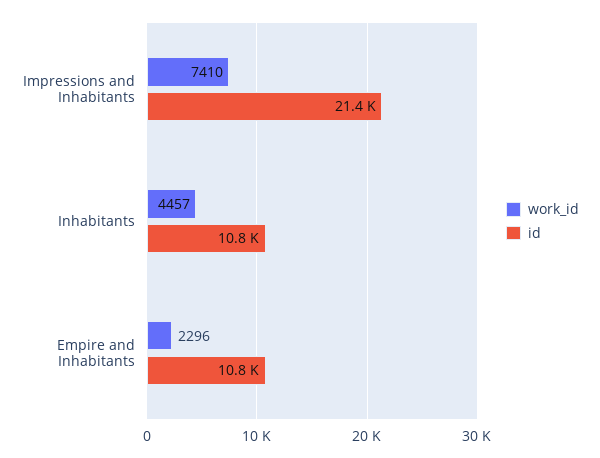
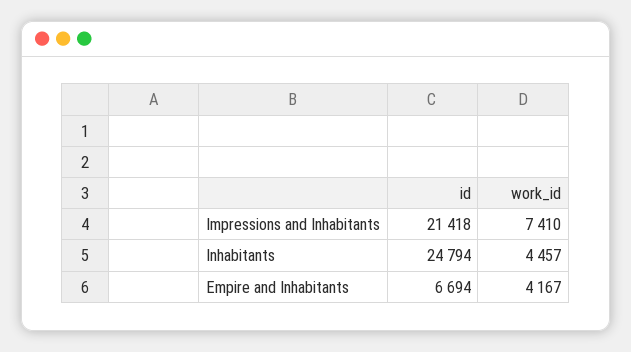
id, Inhabitants: 10800 -> 24794
work_id, Empire and Inhabitants: 2296 -> 4167
id, Empire and Inhabitants: 10800 -> 6694

